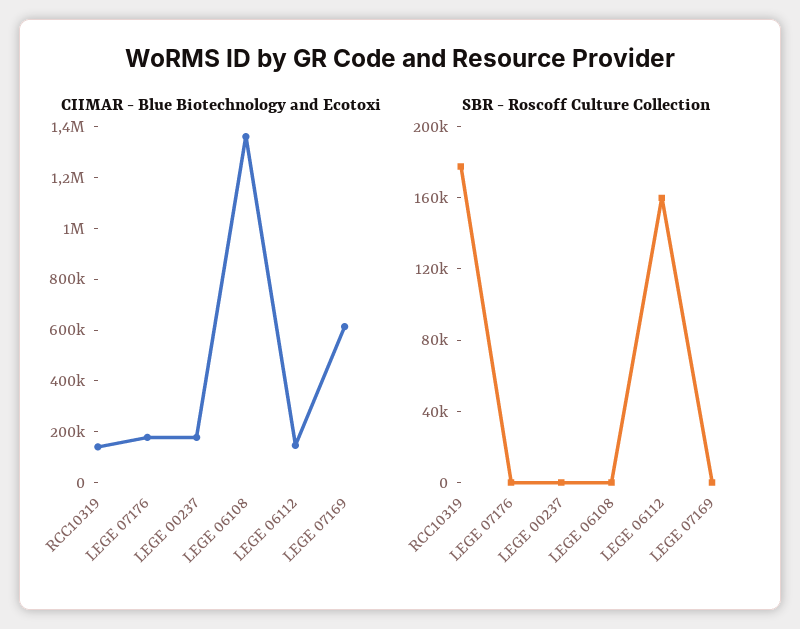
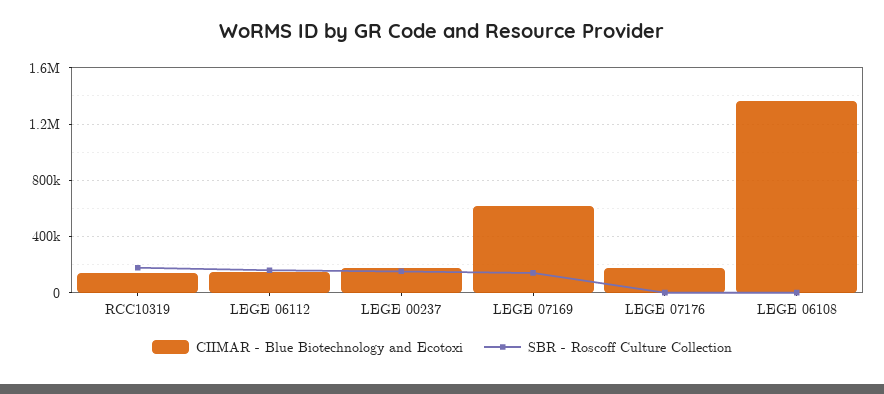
SBR - Roscoff Culture Collection, LEGE 00237: 0 -> 150000
SBR - Roscoff Culture Collection, LEGE 07169: 0 -> 150000

